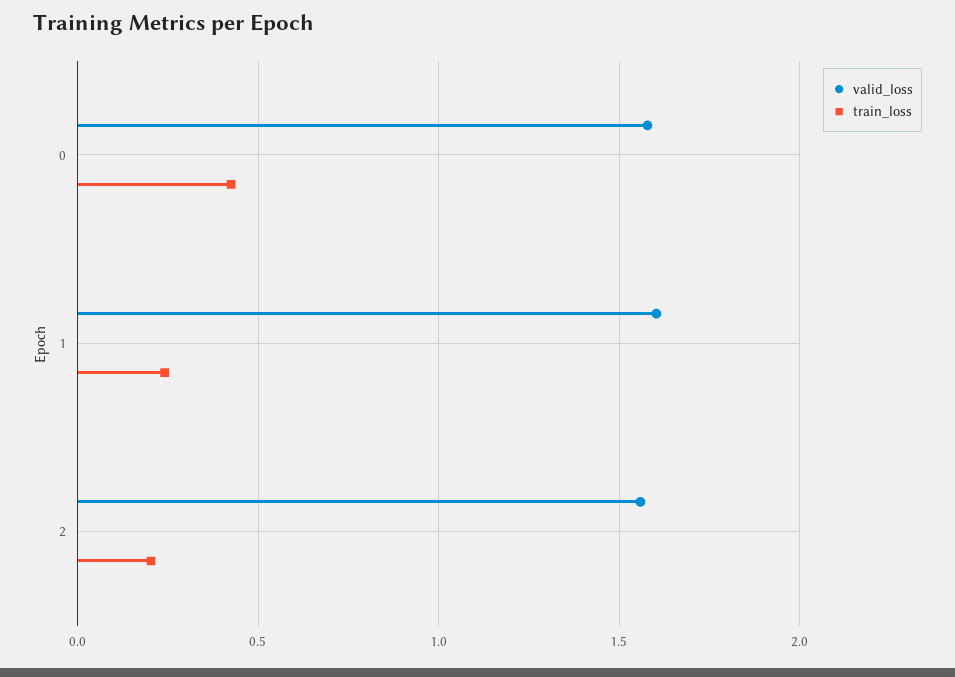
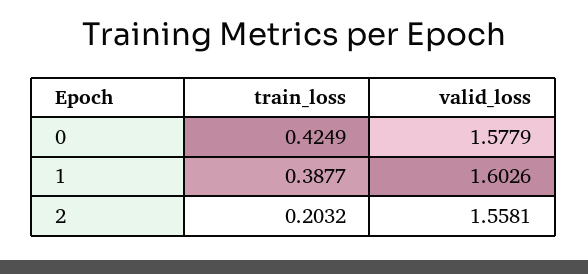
train_loss, 1: 0.25 -> 0.3877

